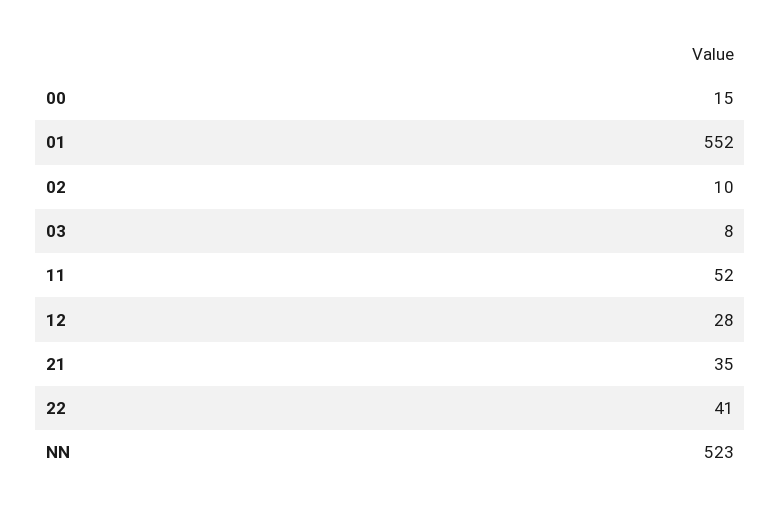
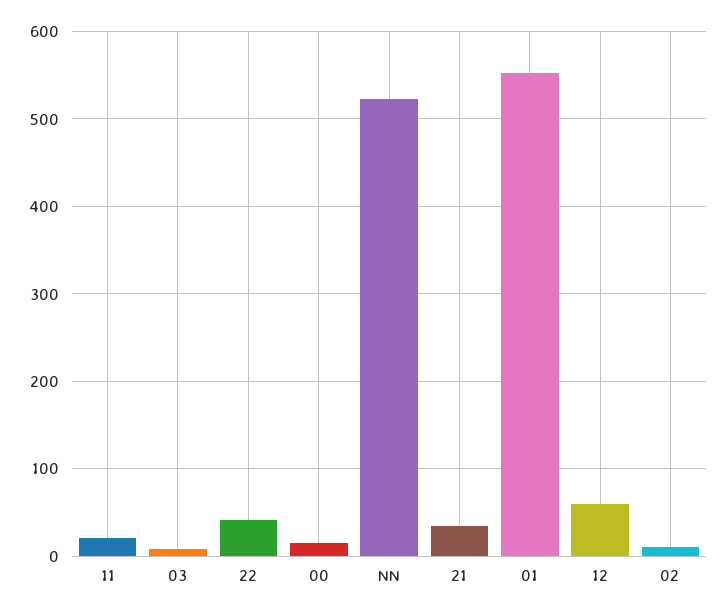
11: 52 -> 20
12: 28 -> 60

